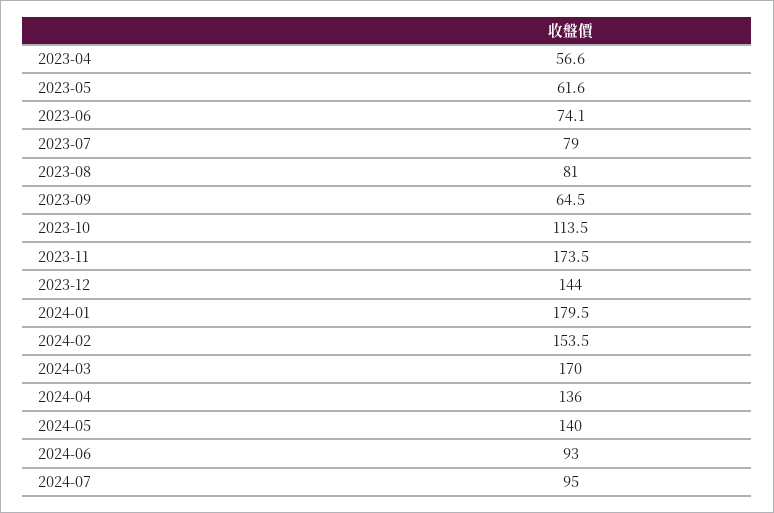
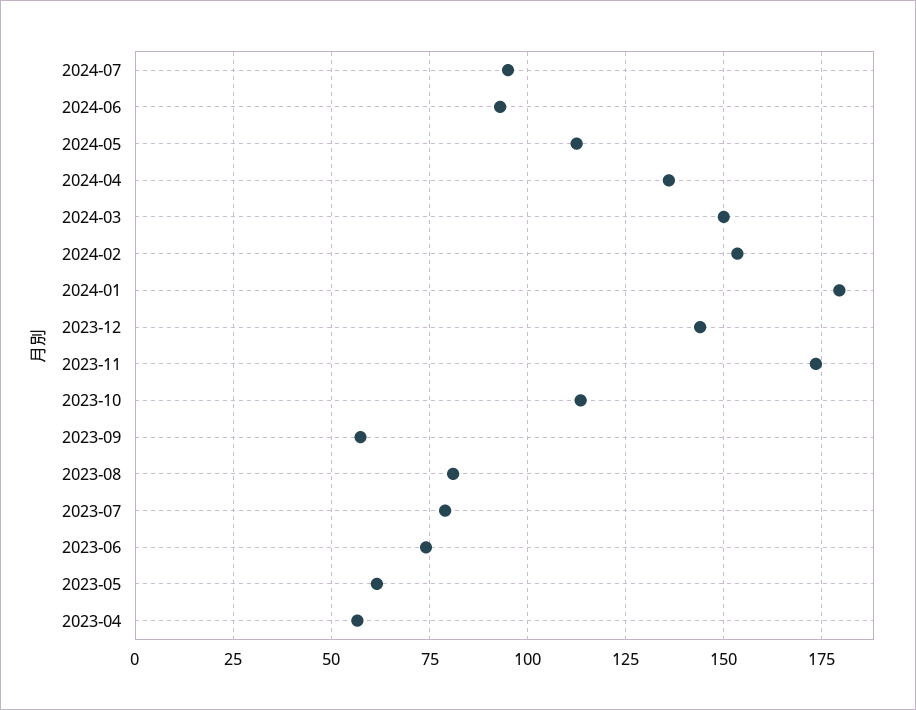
2023-09: 64.5 -> 57.5
2024-03: 170 -> 150
2024-05: 140 -> 112.5

